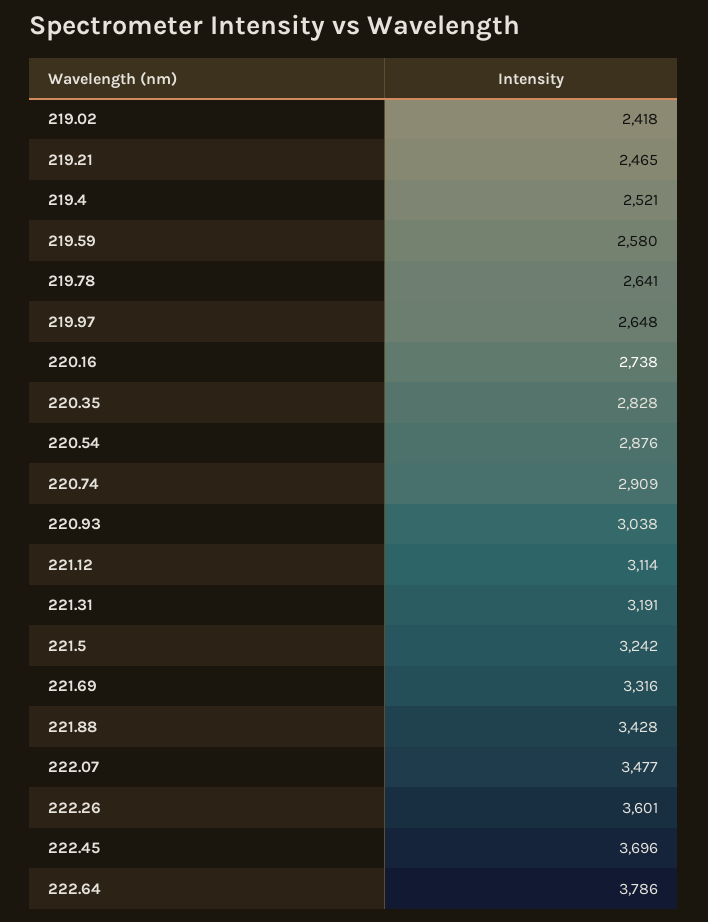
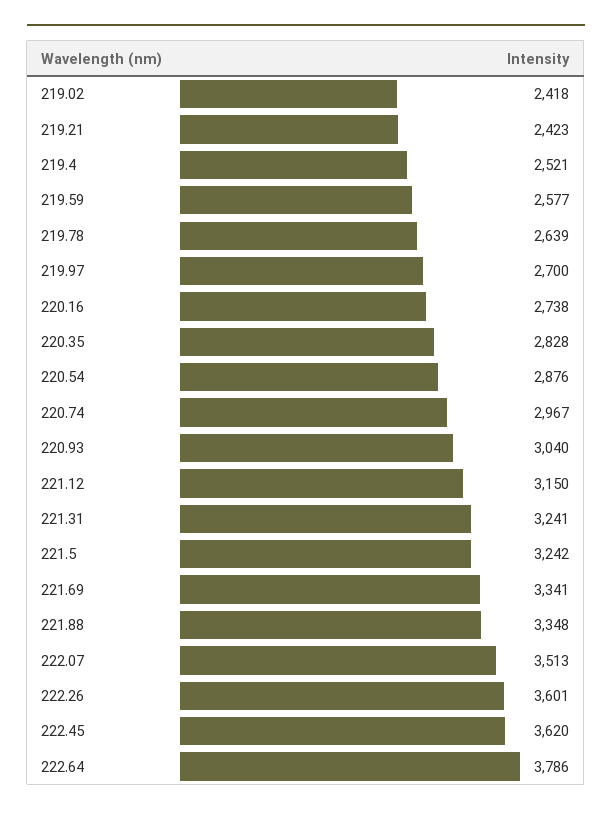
219.21: 2465 -> 2423
219.59: 2580 -> 2577
219.78: 2641 -> 2639
219.97: 2648 -> 2700
220.74: 2909 -> 2967
220.93: 3038 -> 3040
221.12: 3114 -> 3150
221.31: 3191 -> 3241
221.69: 3316 -> 3341
221.88: 3428 -> 3348
222.07: 3477 -> 3513
222.45: 3696 -> 3620

